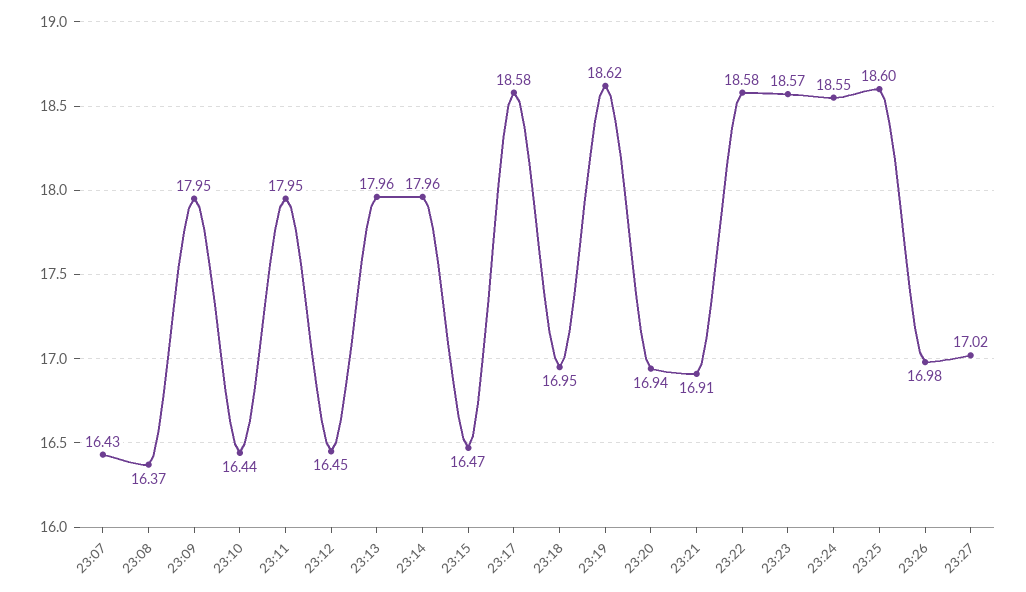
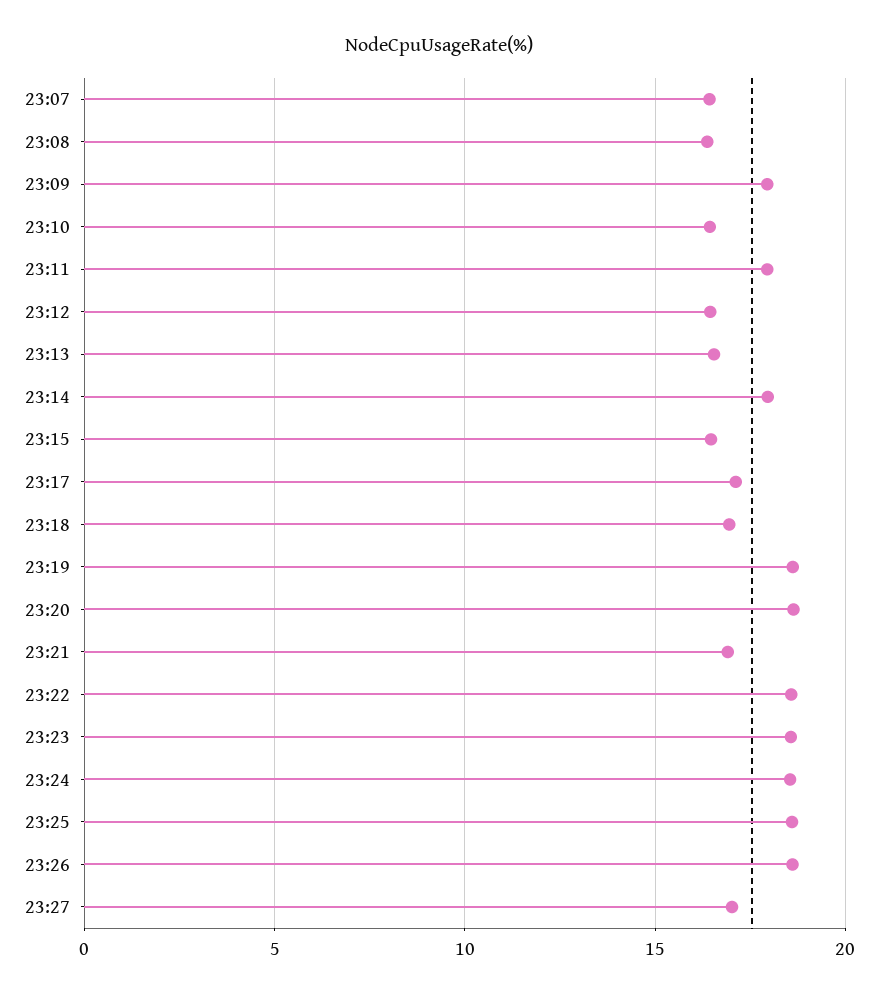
23:13: 17.96 -> 16.5
23:17: 18.58 -> 17
23:20: 16.94 -> 18.5
23:26: 16.98 -> 18.5

